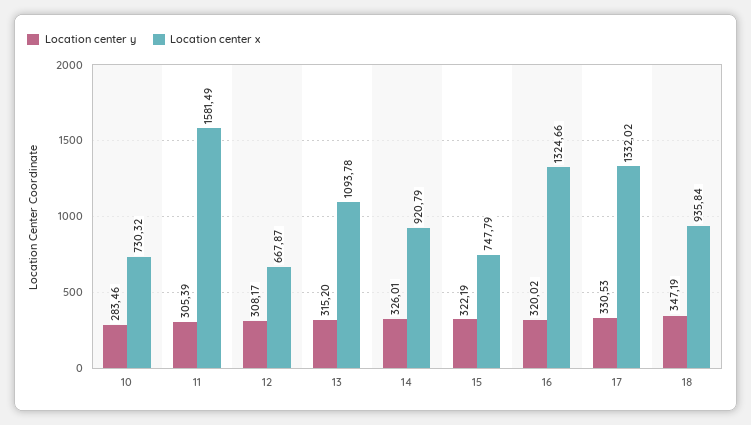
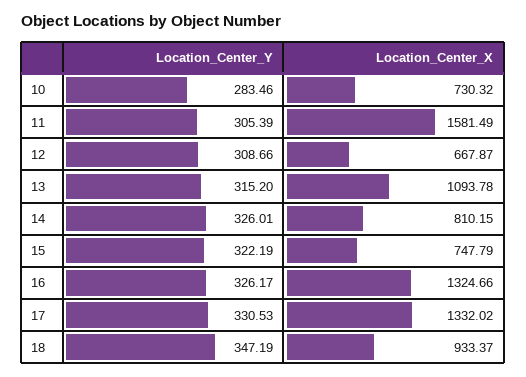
Location center y, 12: 308.17 -> 308.66
Location center x, 14: 920.79 -> 810.15
Location center y, 16: 320.02 -> 326.17
Location center x, 18: 935.84 -> 933.37

